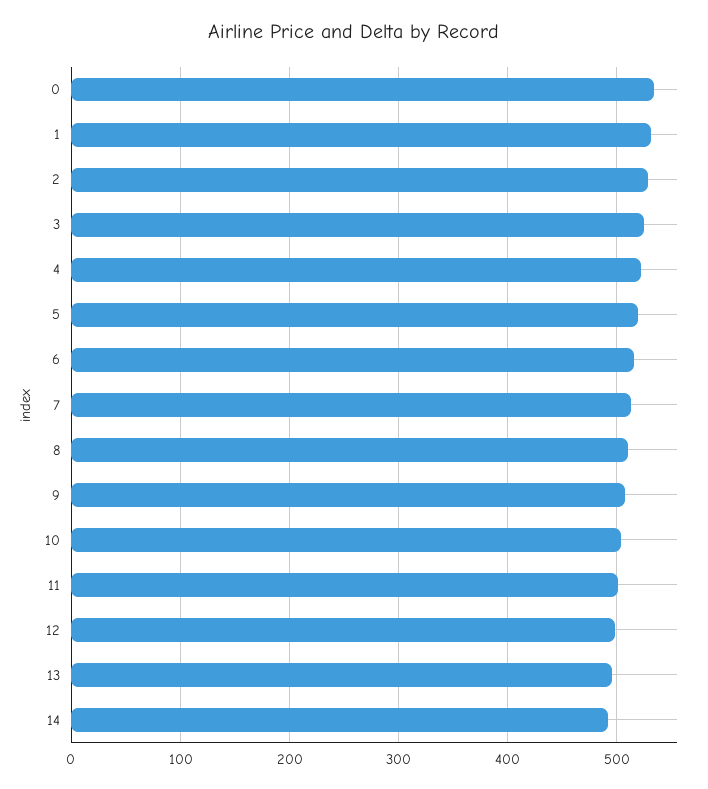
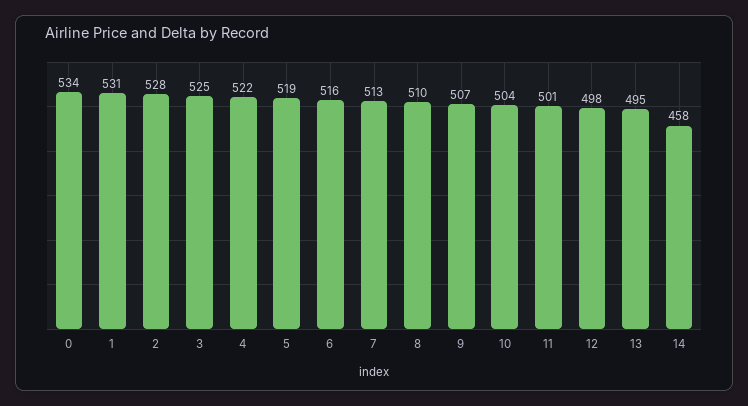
14: 490 -> 458

